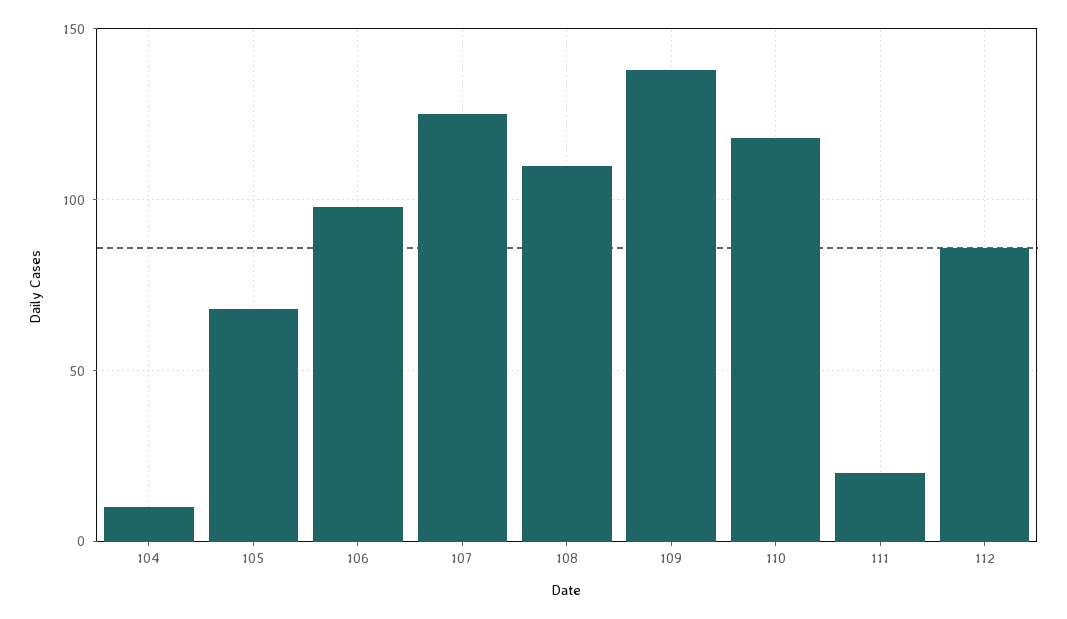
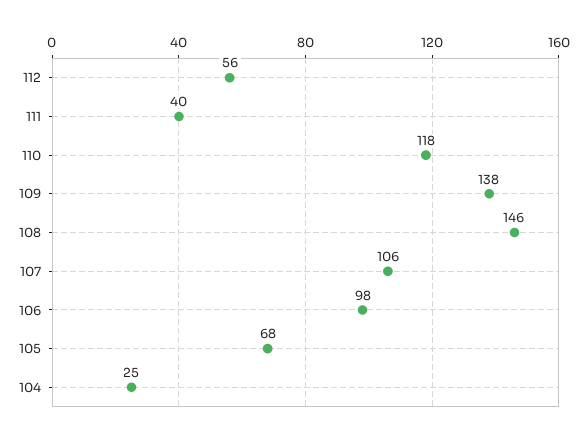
104: 10 -> 25
107: 125 -> 106
108: 110 -> 146
111: 20 -> 40
112: 85 -> 56

